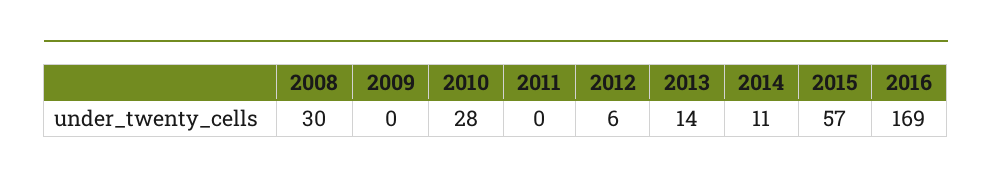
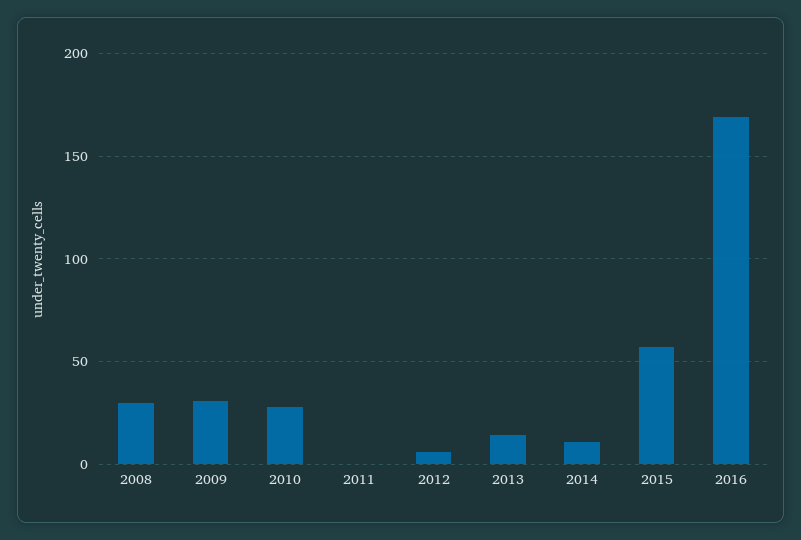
2009: 0 -> 30

